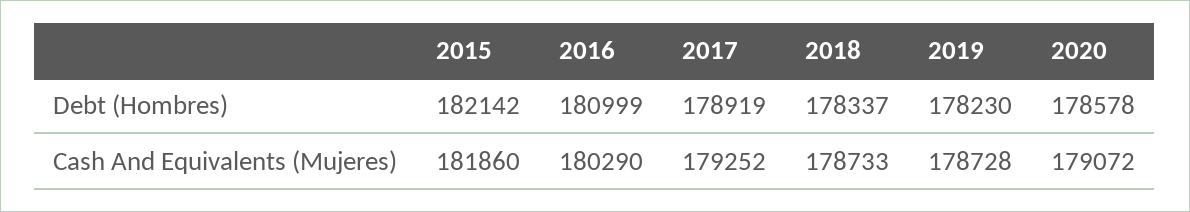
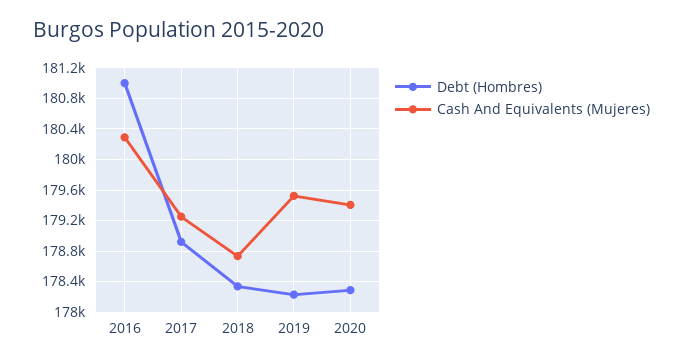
Debt (Hombres), 2015: 182142 -> none
Debt (Hombres), 2020: 178578 -> 178300
Cash And Equivalents (Mujeres), 2015: 181860 -> none
Cash And Equivalents (Mujeres), 2019: 178728 -> 179500
Cash And Equivalents (Mujeres), 2020: 179072 -> 179400

